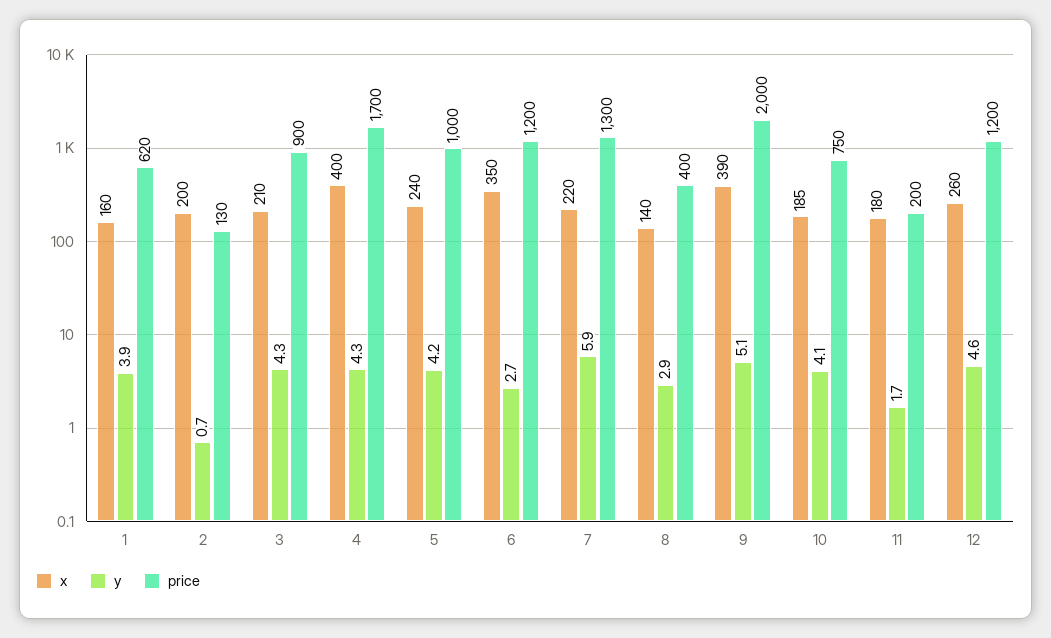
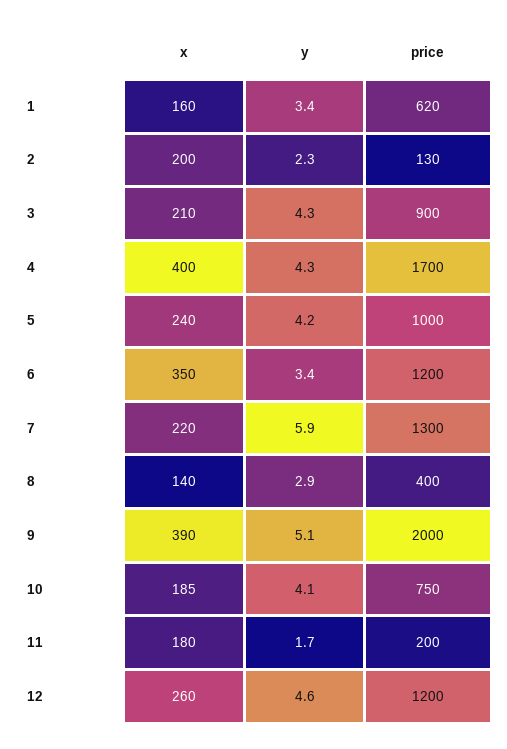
y, 1: 3.9 -> 3.4
y, 2: 0.7 -> 2.3
y, 6: 2.7 -> 3.4

